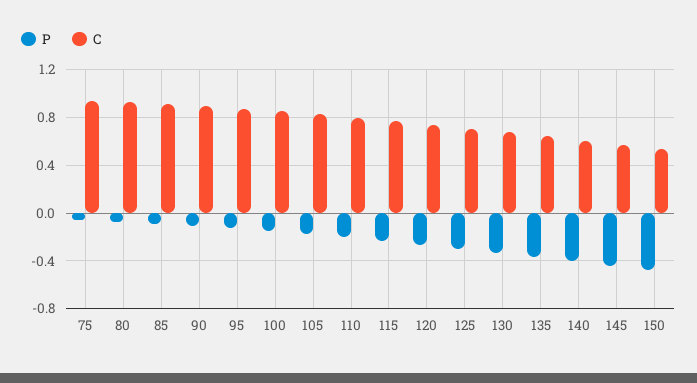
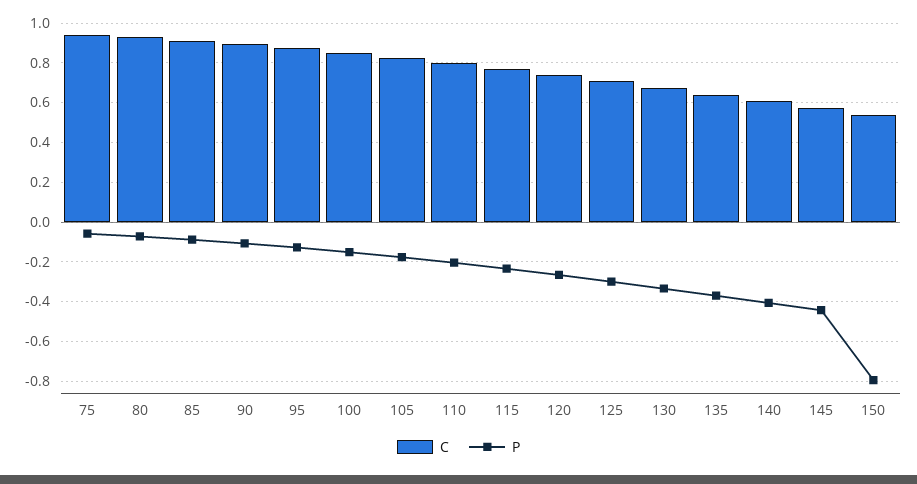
P, 150: -0.5 -> -0.8

